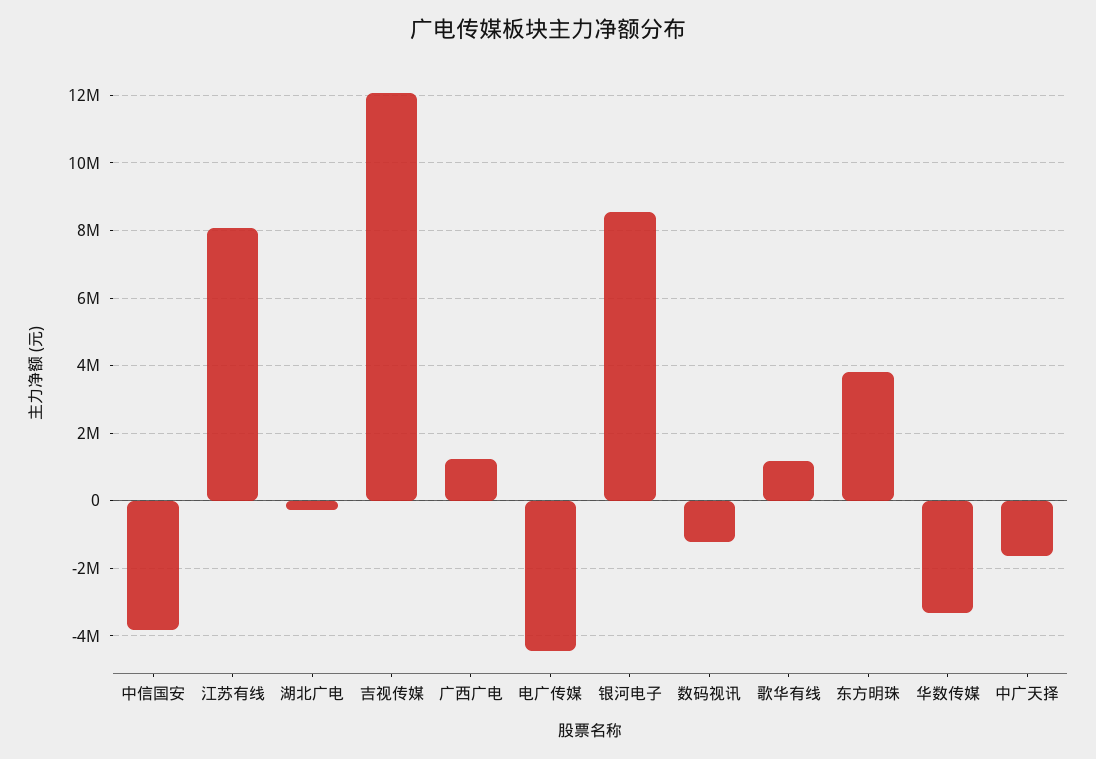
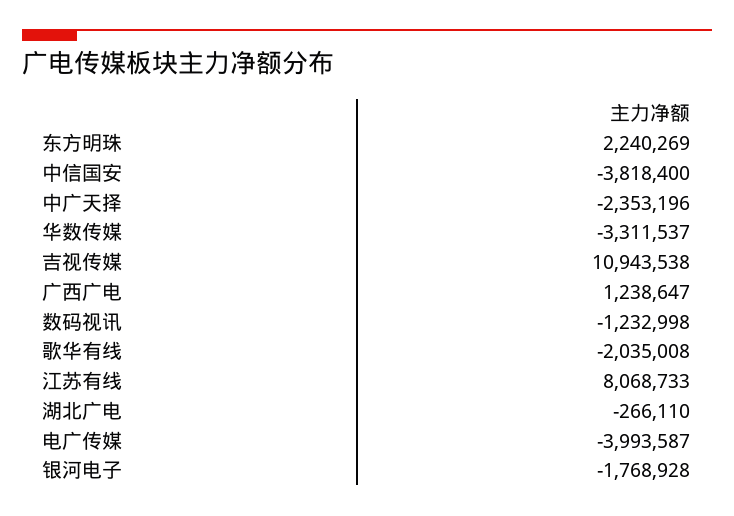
吉视传媒: 12000000 -> 10943538
电广传媒: -4400000 -> -3993587
银河电子: 8600000 -> -1768928
歌华有线: 1200000 -> -2035008
东方明珠: 3800000 -> 2240269
中广天择: -1600000 -> -2353196

